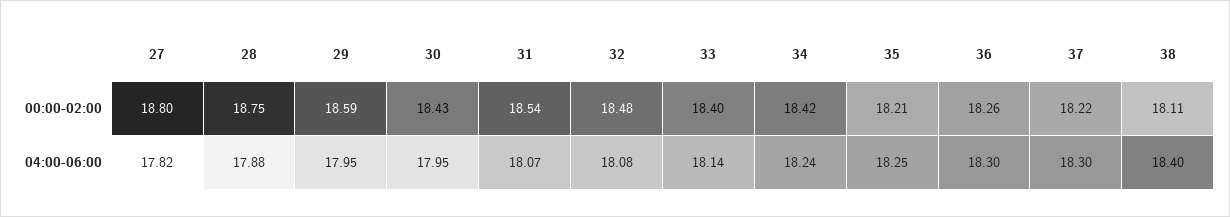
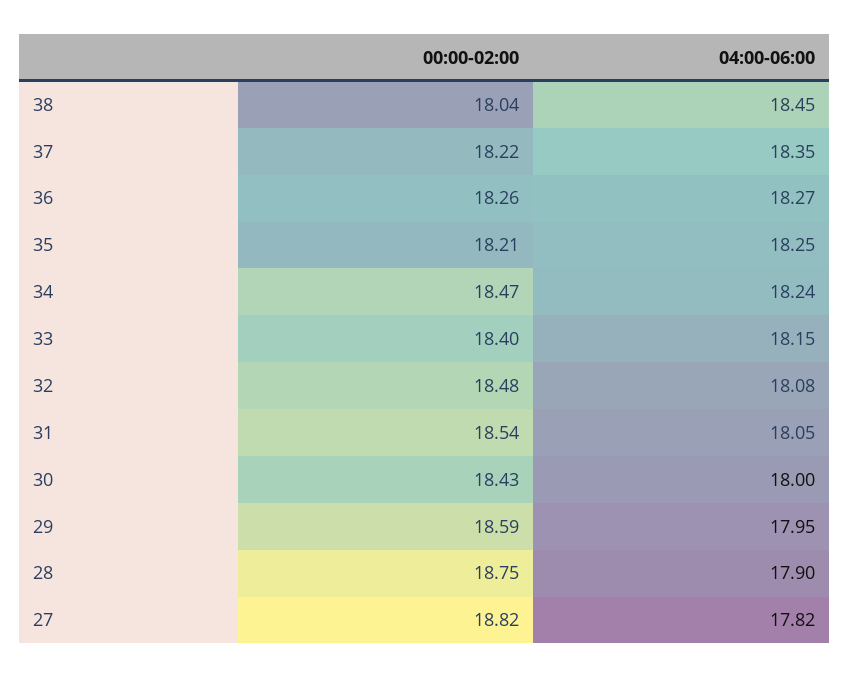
27, 00:00-02:00: 18.8 -> 18.82
34, 00:00-02:00: 18.42 -> 18.47
38, 00:00-02:00: 18.11 -> 18.04
28, 04:00-06:00: 17.88 -> 17.9
30, 04:00-06:00: 17.95 -> 18
31, 04:00-06:00: 18.07 -> 18.05
33, 04:00-06:00: 18.14 -> 18.15
36, 04:00-06:00: 18.3 -> 18.27
37, 04:00-06:00: 18.3 -> 18.35
38, 04:00-06:00: 18.4 -> 18.45

